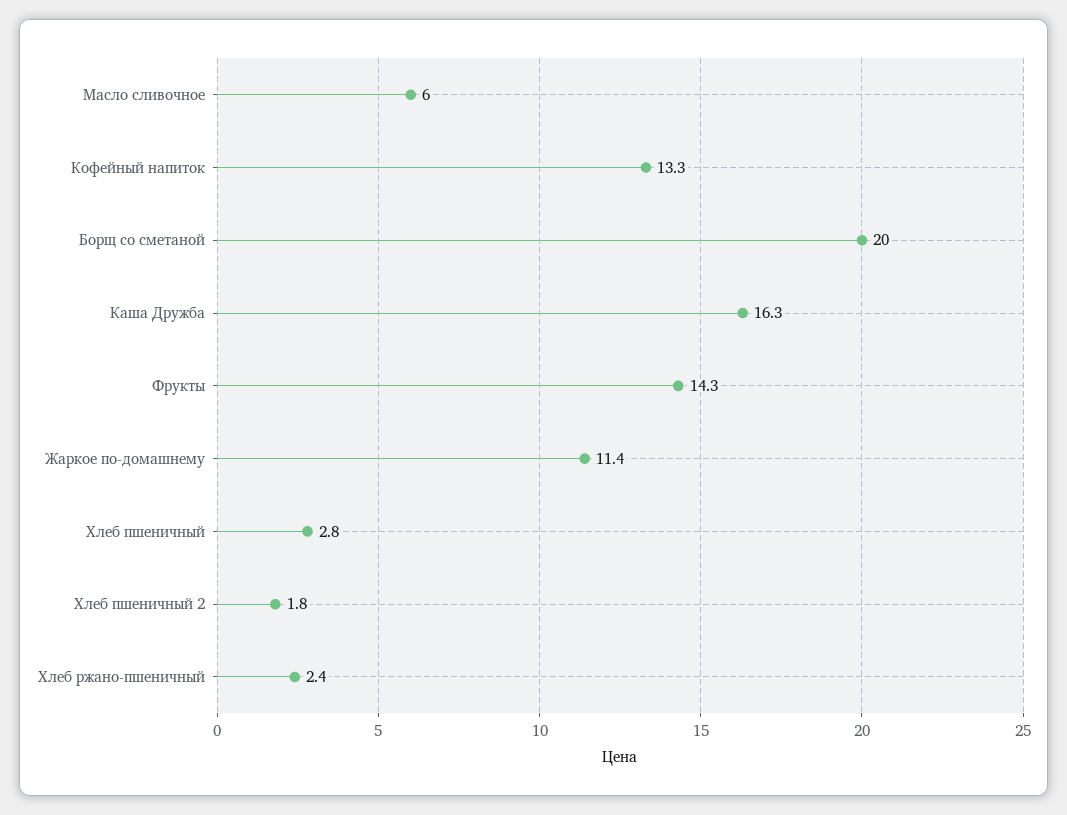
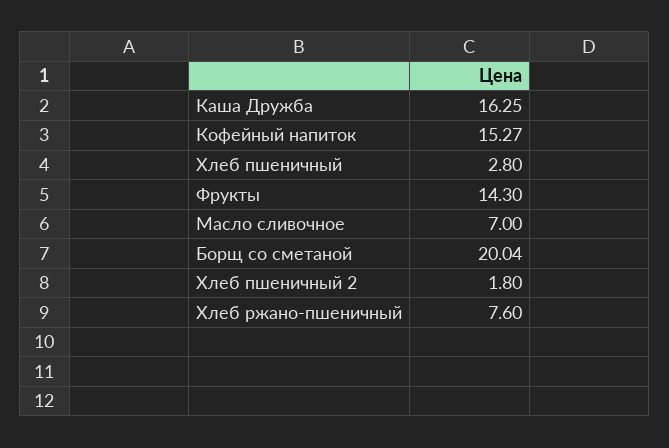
Масло сливочное: 6 -> 7
Кофейный напиток: 13.3 -> 15.27
Жаркое по-домашнему: 11.4 -> none
Хлеб ржано-пшеничный: 2.4 -> 7.6

